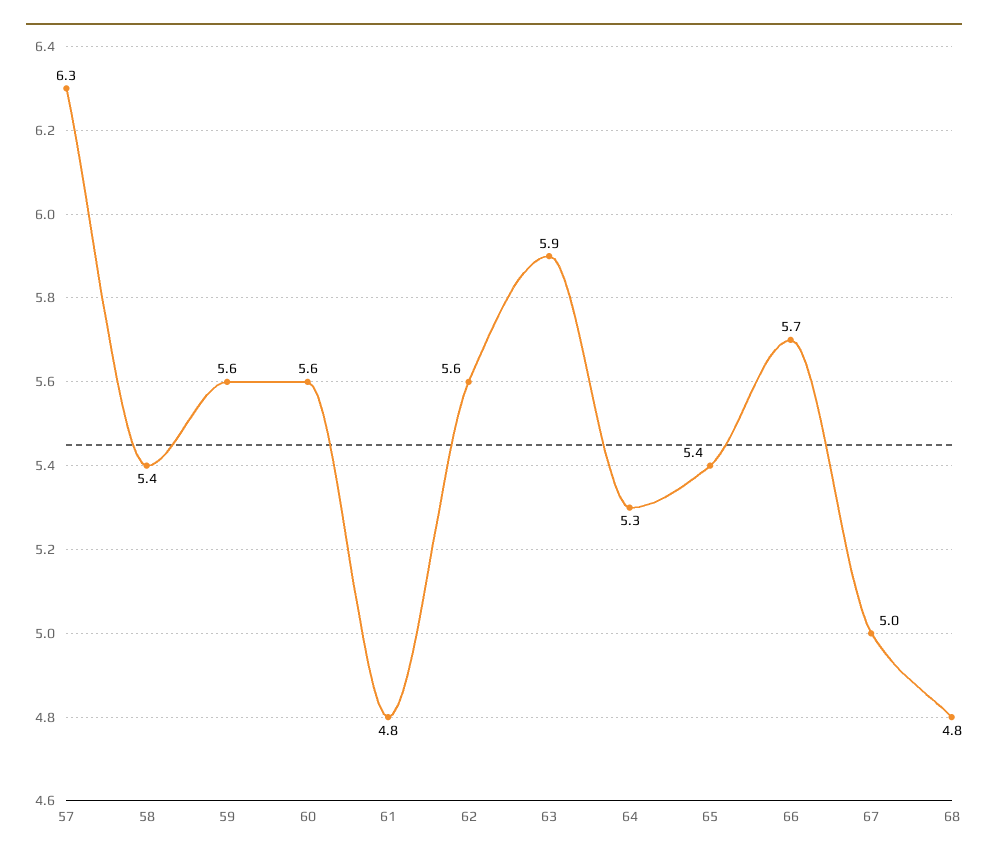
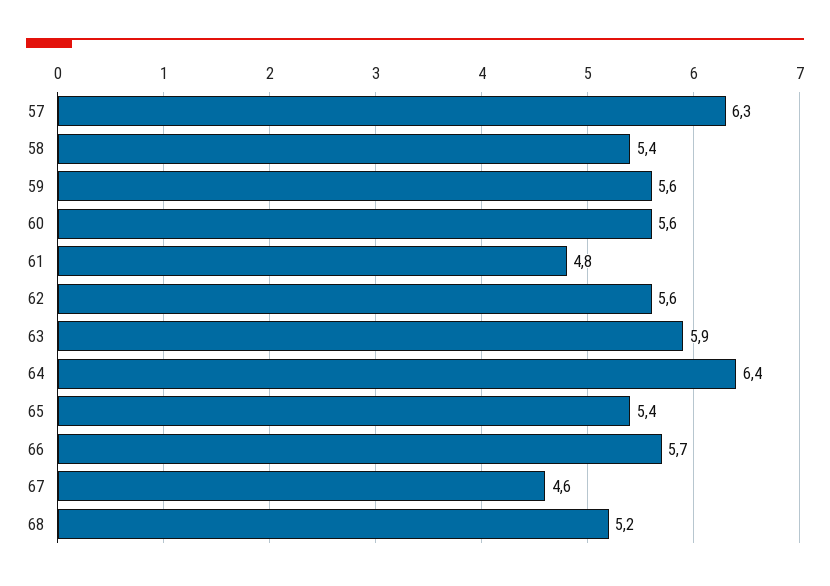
64: 5.3 -> 6.4
67: 5 -> 4.6
68: 4.8 -> 5.2

